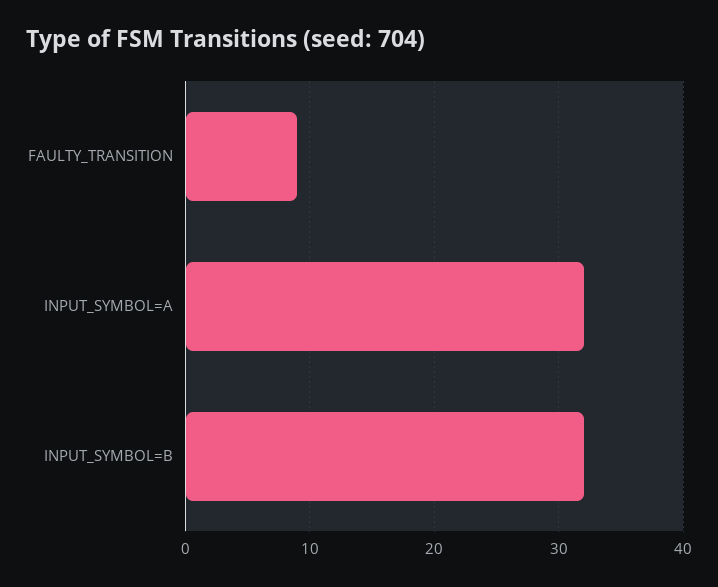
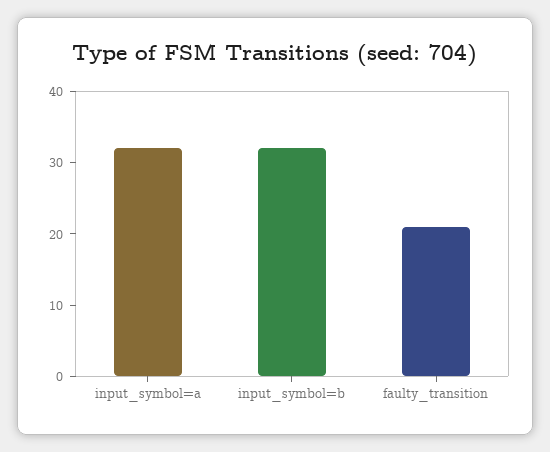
FAULTY_TRANSITION: 9 -> 20

